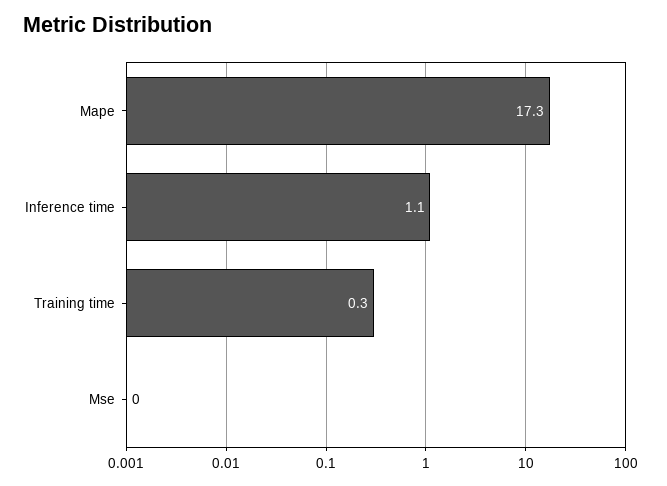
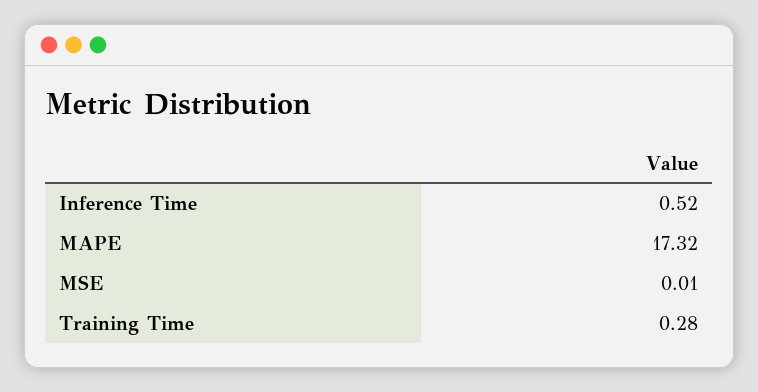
Inference time: 1.1 -> 0.52

